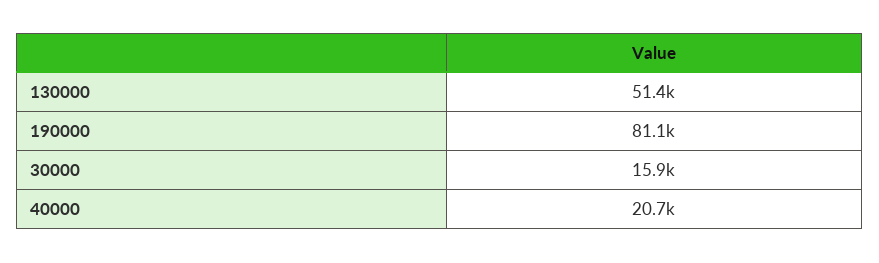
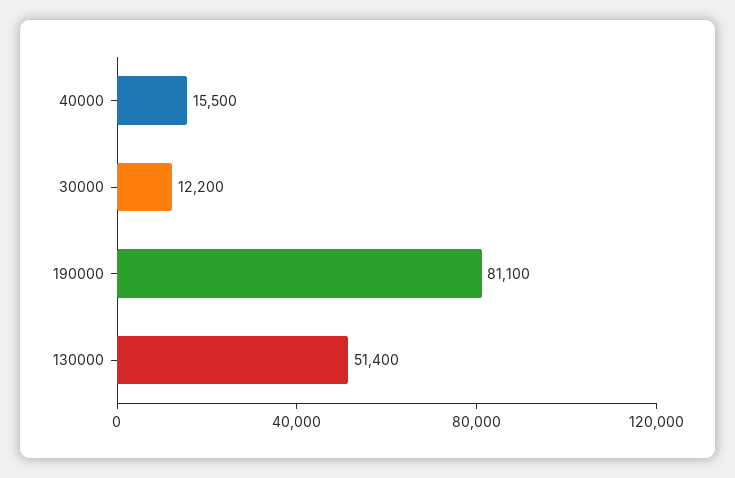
30000: 15900 -> 12200
40000: 20700 -> 15500

